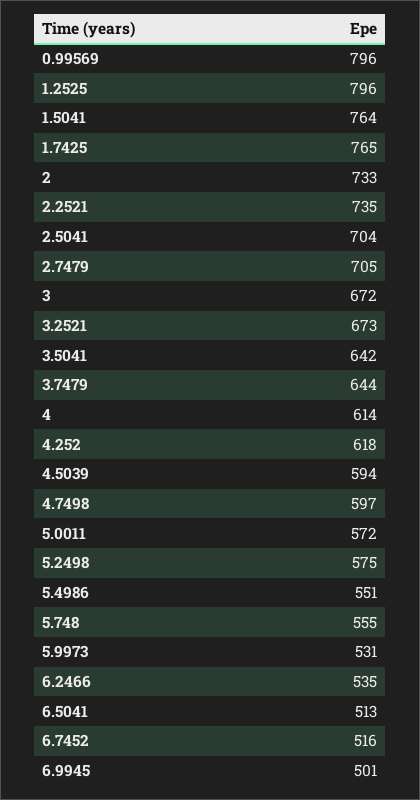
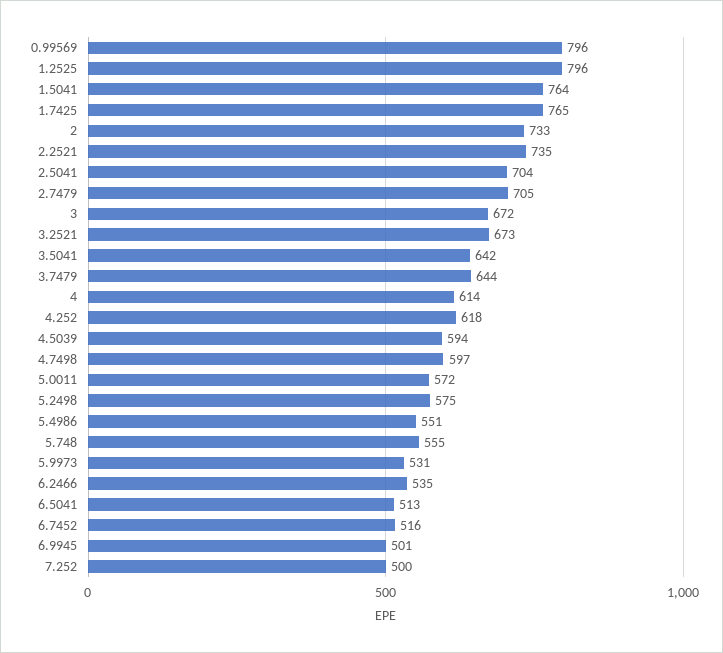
7.252: none -> 500

